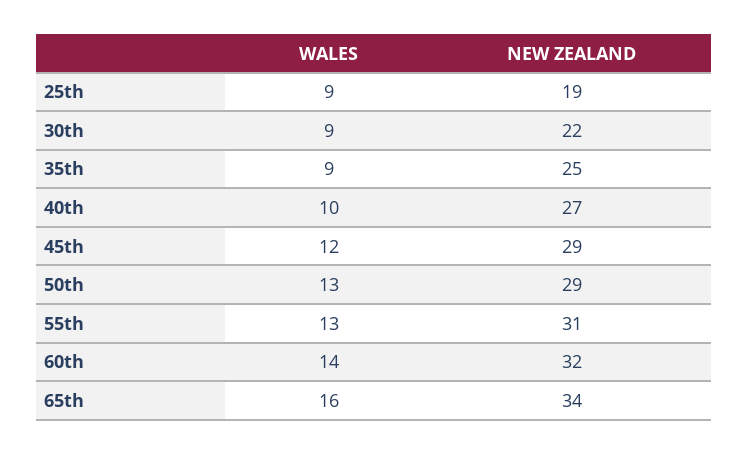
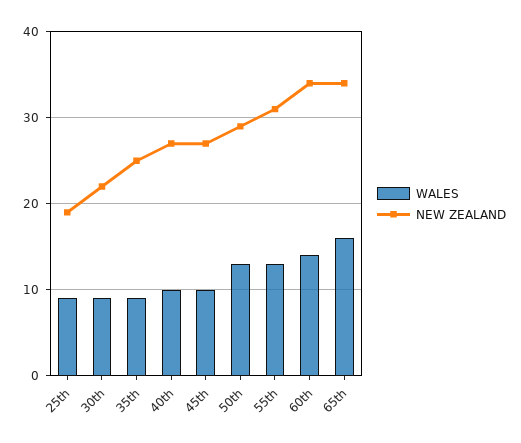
WALES, 45th: 12 -> 10
NEW ZEALAND, 45th: 29 -> 27
NEW ZEALAND, 60th: 32 -> 34

